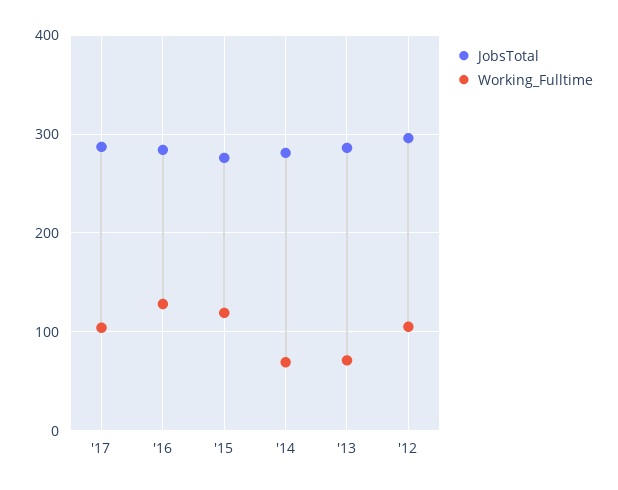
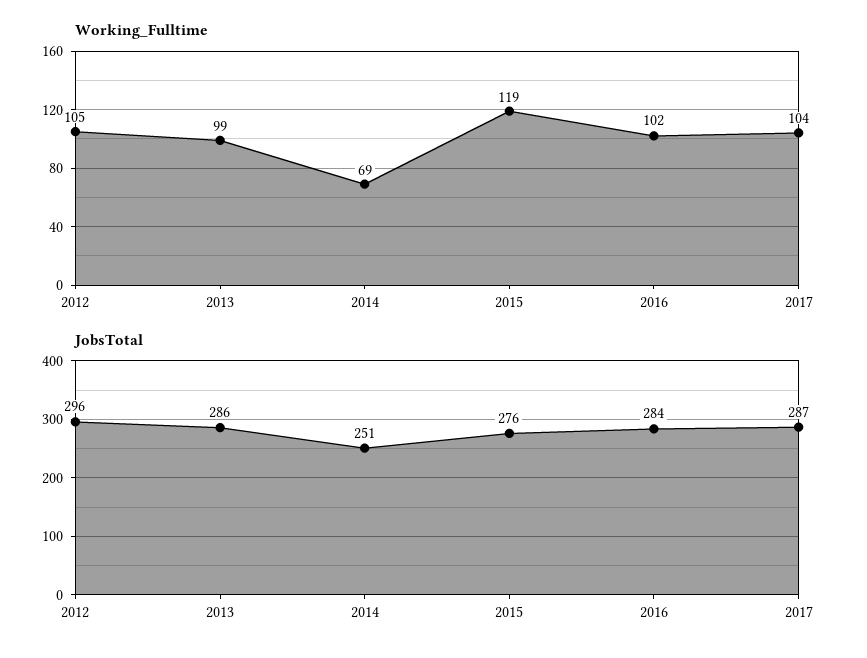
Working_Fulltime, '16: 130 -> 102
JobsTotal, '14: 280 -> 251
Working_Fulltime, '13: 70 -> 99

